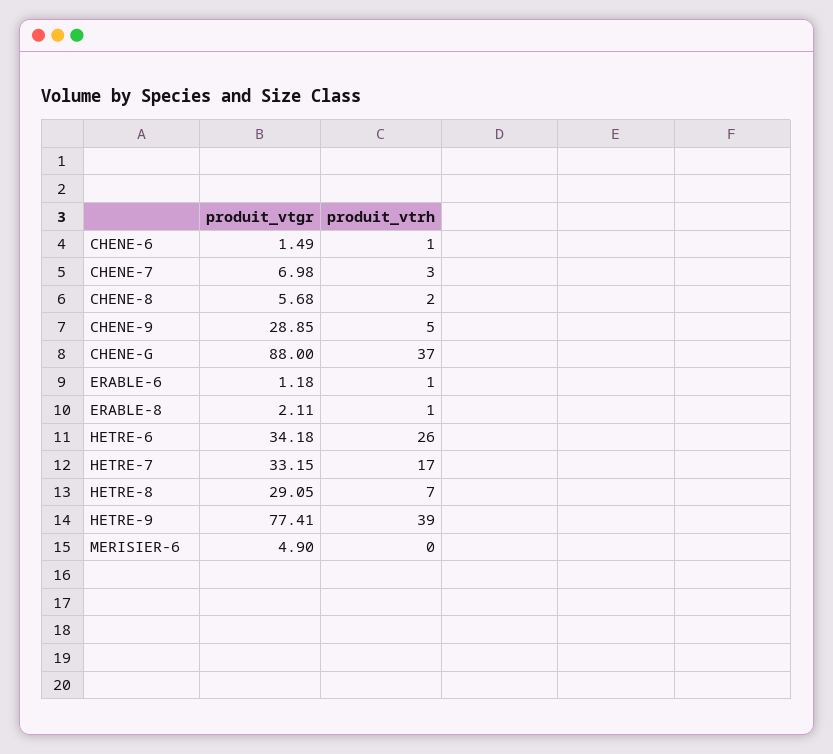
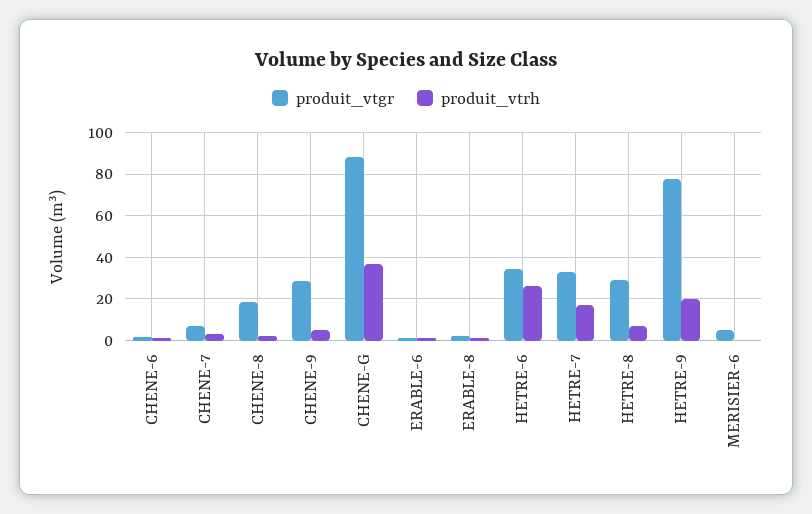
produit_vtgr, CHENE-8: 5.68 -> 20
produit_vtrh, HETRE-9: 39 -> 20

